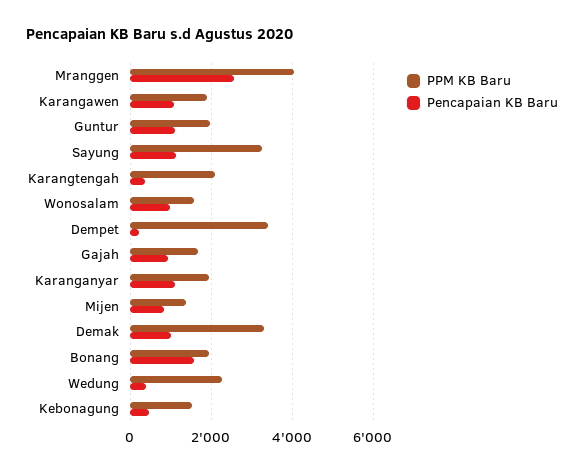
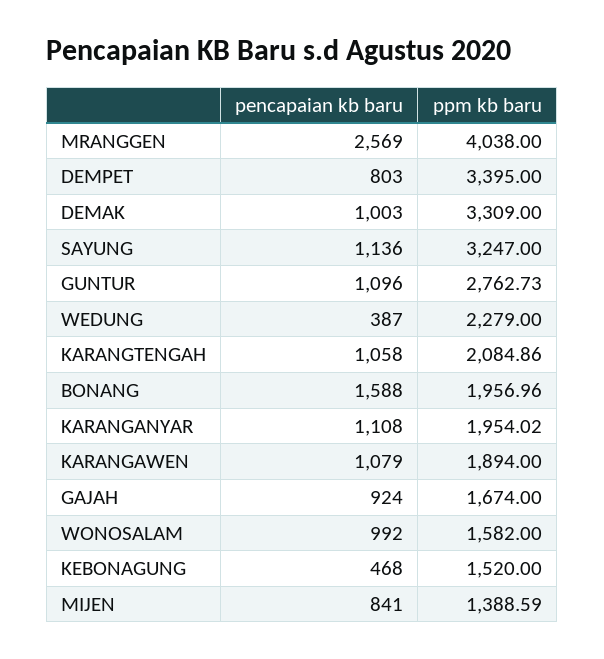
PPM KB Baru, Guntur: 2000 -> 2762.73
Pencapaian KB Baru, Karangtengah: 400 -> 1058
Pencapaian KB Baru, Dempet: 200 -> 803

